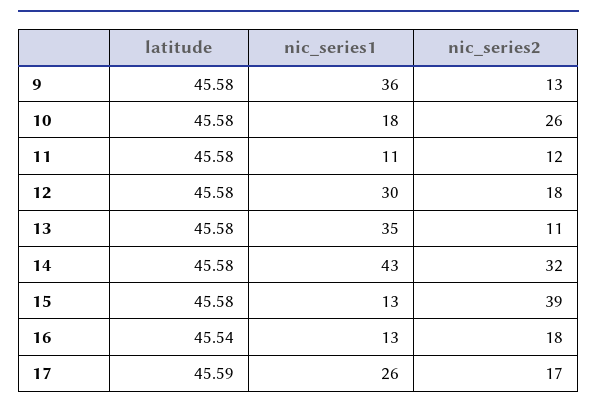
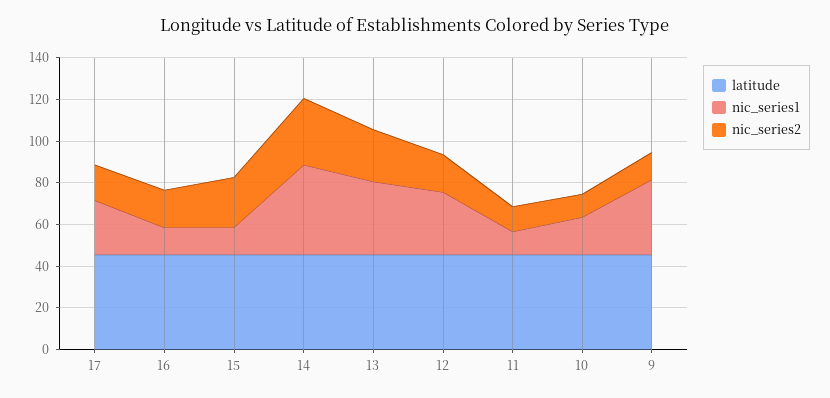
nic_series2, 10: 26 -> 10
nic_series2, 13: 11 -> 25
nic_series2, 15: 39 -> 25

